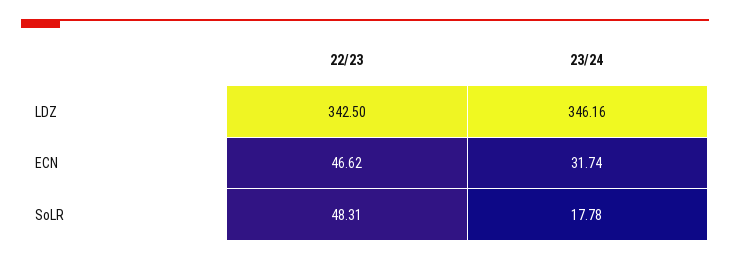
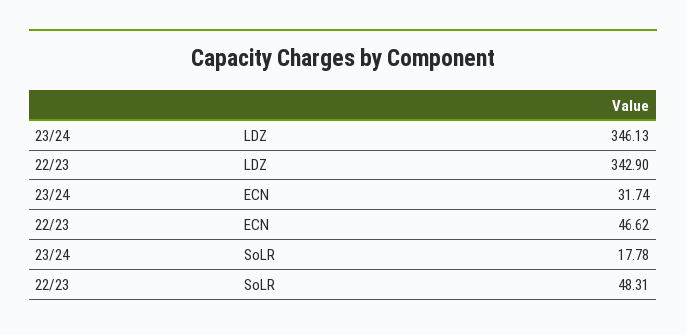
22/23, LDZ: 342.5 -> 342.9
23/24, LDZ: 346.16 -> 346.13

